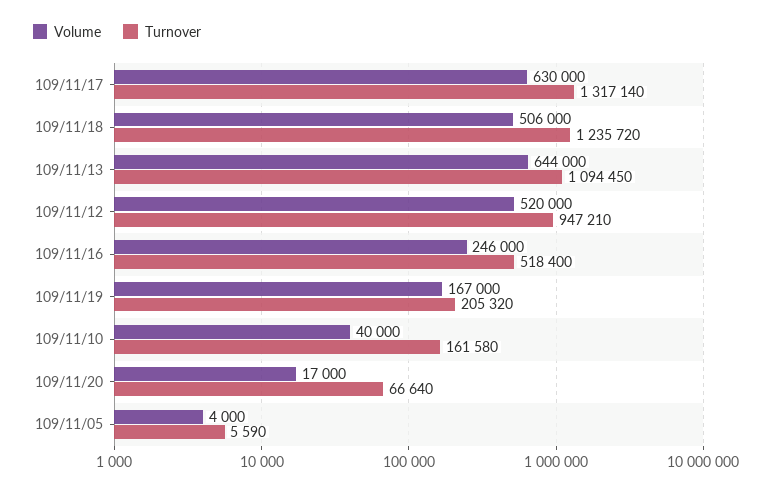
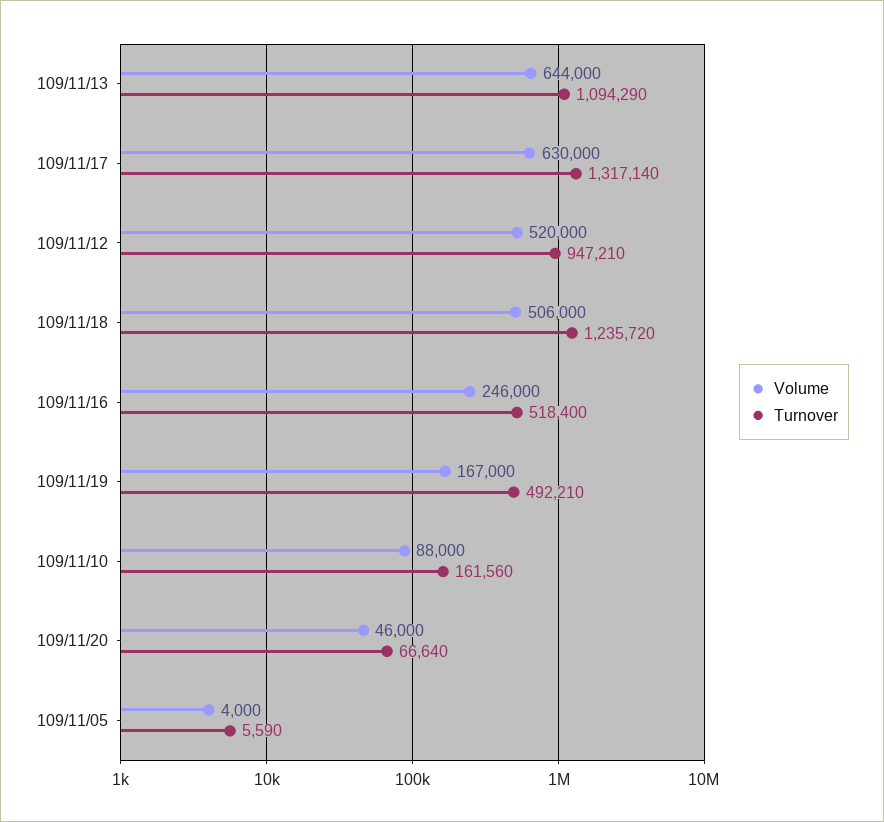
Turnover, 109/11/13: 1094450 -> 1094290
Turnover, 109/11/19: 205320 -> 492210
Volume, 109/11/10: 40000 -> 88000
Turnover, 109/11/10: 161580 -> 161560
Volume, 109/11/20: 17000 -> 46000

